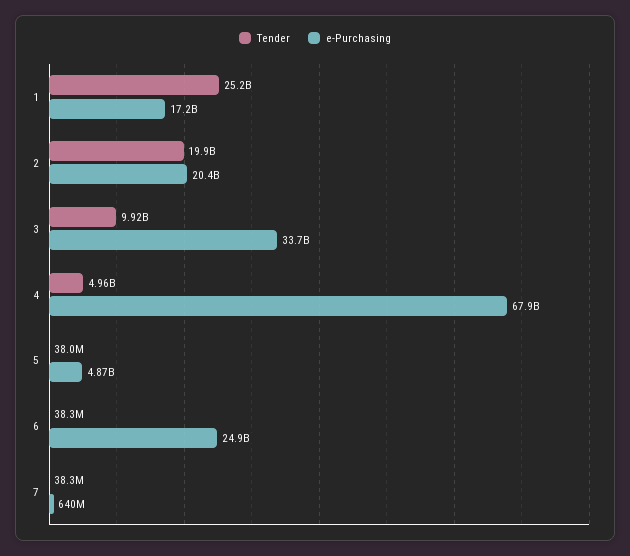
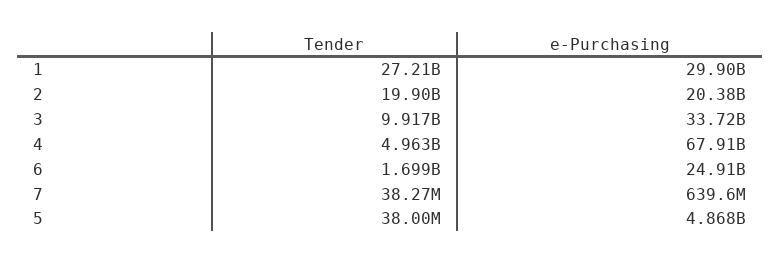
Tender, 1: 25200000000 -> 27210000000
e-Purchasing, 1: 17200000000 -> 29900000000
Tender, 6: 38300000 -> 1699000000

